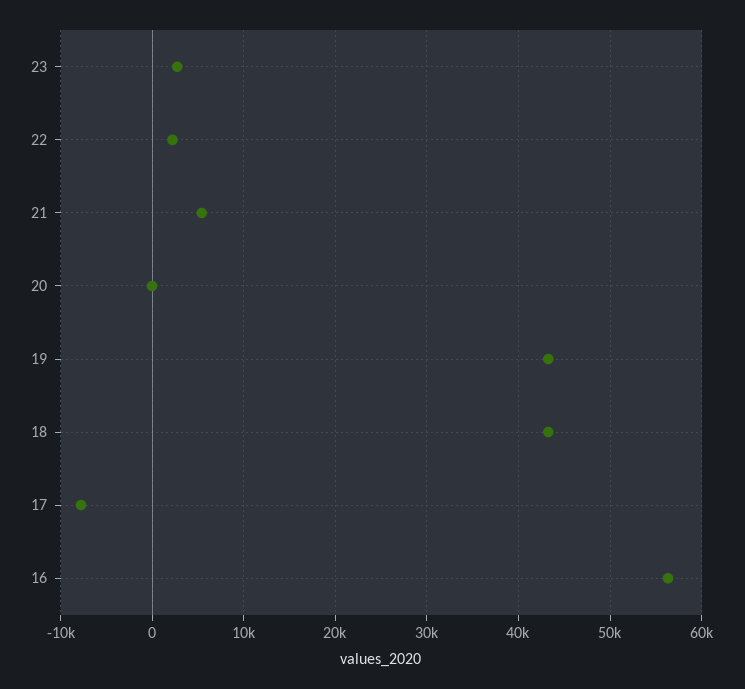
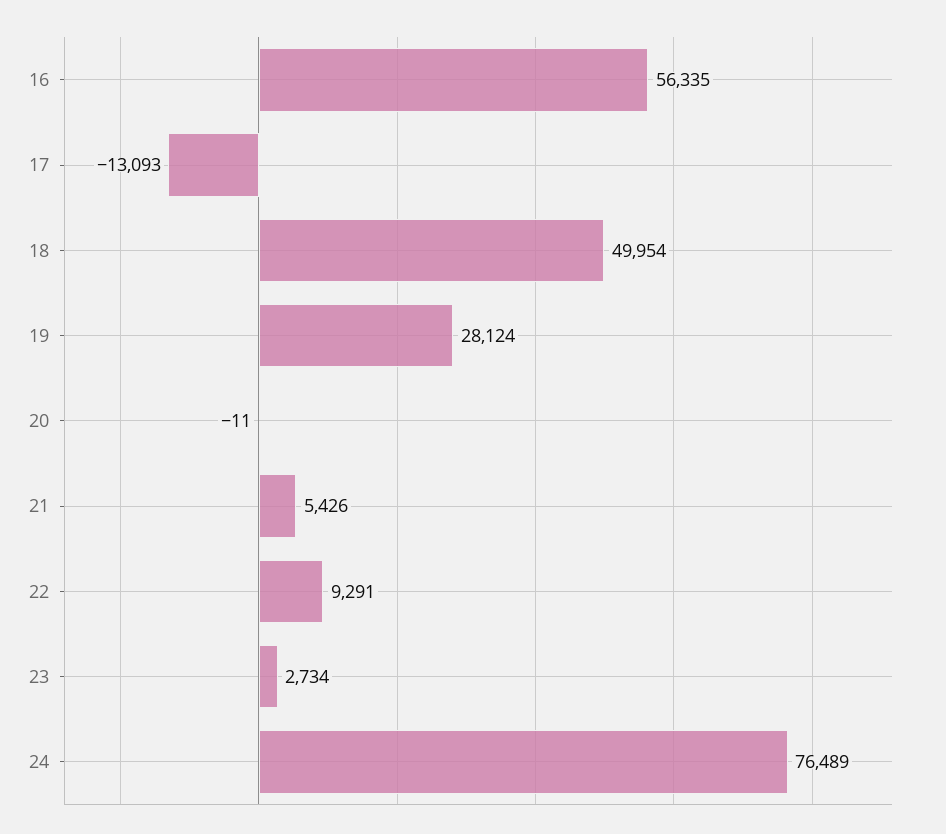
22: 2000 -> 9291
19: 43000 -> 28124
18: 43000 -> 49954
17: -8000 -> -13093
24: none -> 76489

